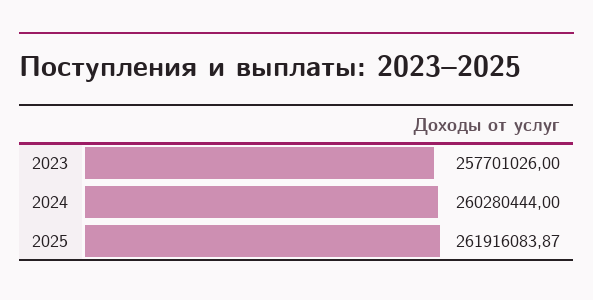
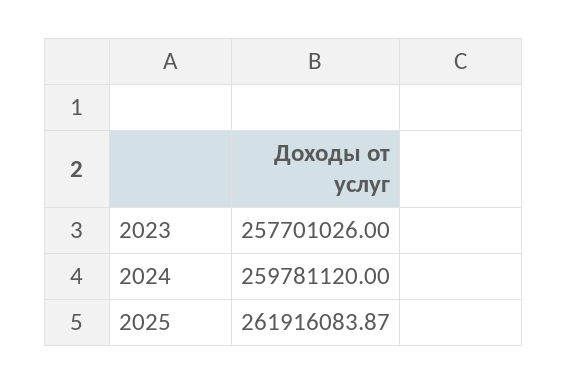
2024: 260280444 -> 259781120

